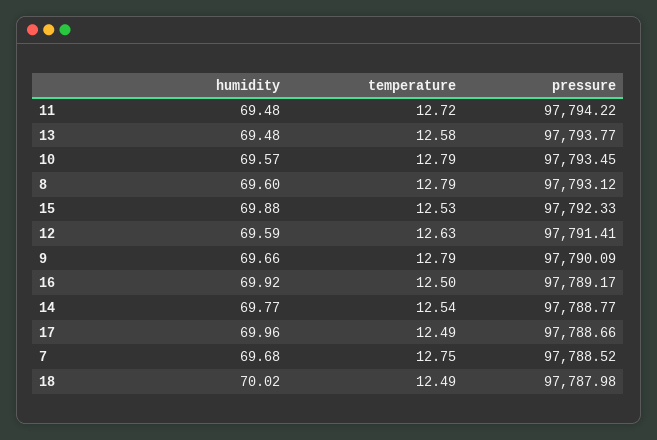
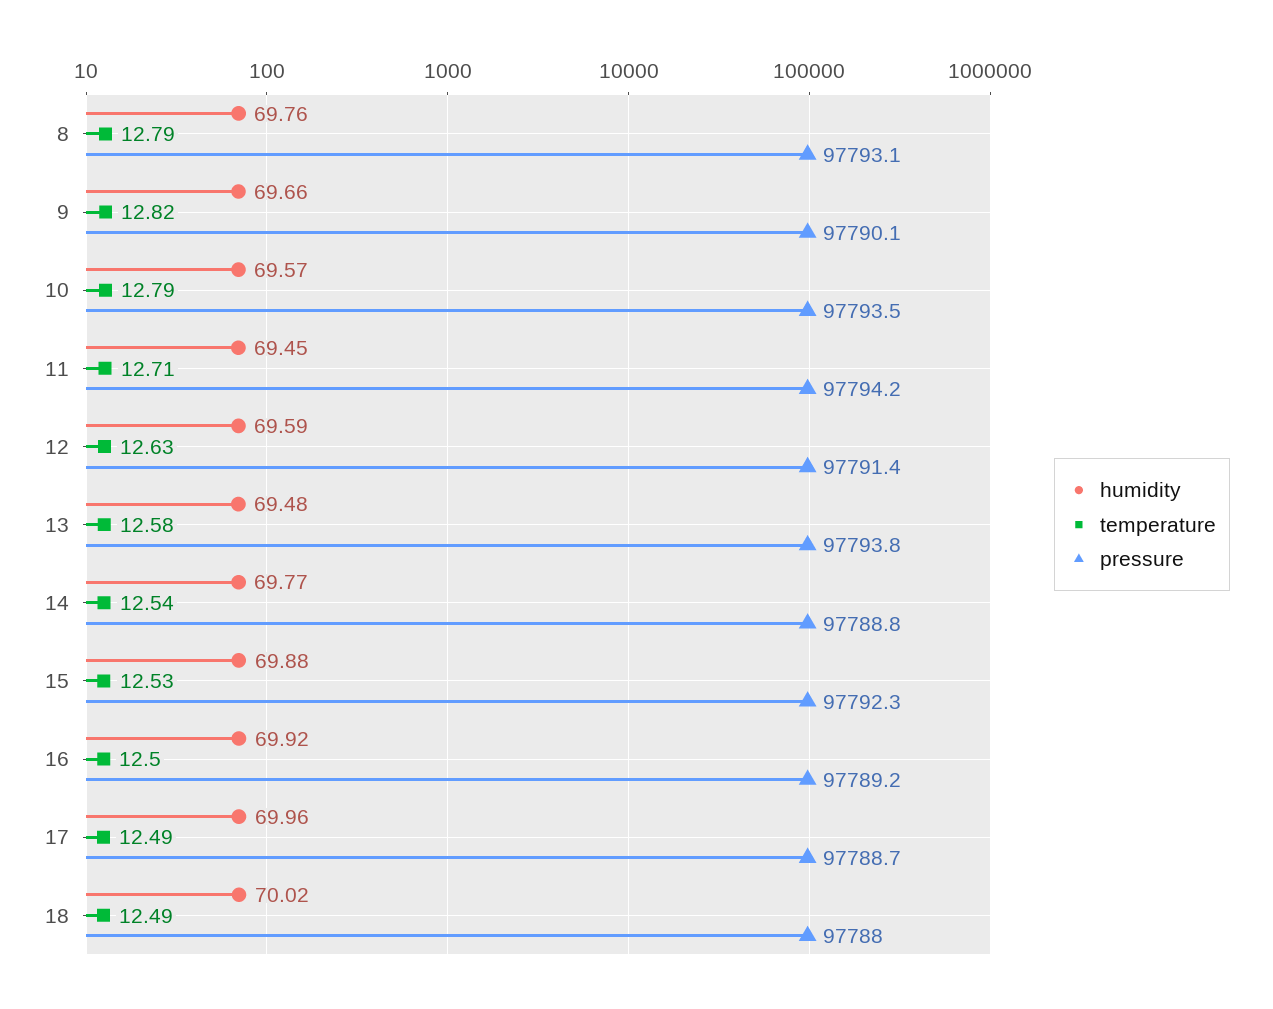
humidity, 11: 69.48 -> 69.45
temperature, 11: 12.72 -> 12.71
humidity, 8: 69.6 -> 69.76
temperature, 9: 12.79 -> 12.82
humidity, 7: 69.68 -> none
temperature, 7: 12.75 -> none
pressure, 7: 97788.52 -> none

